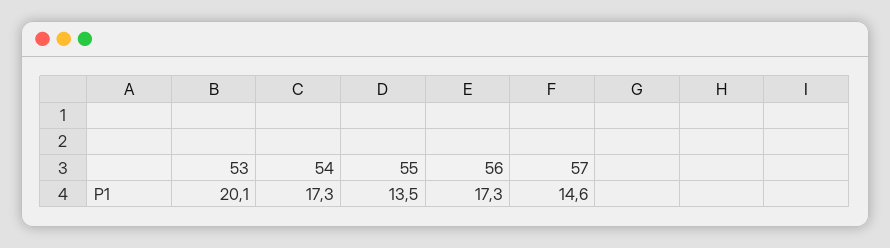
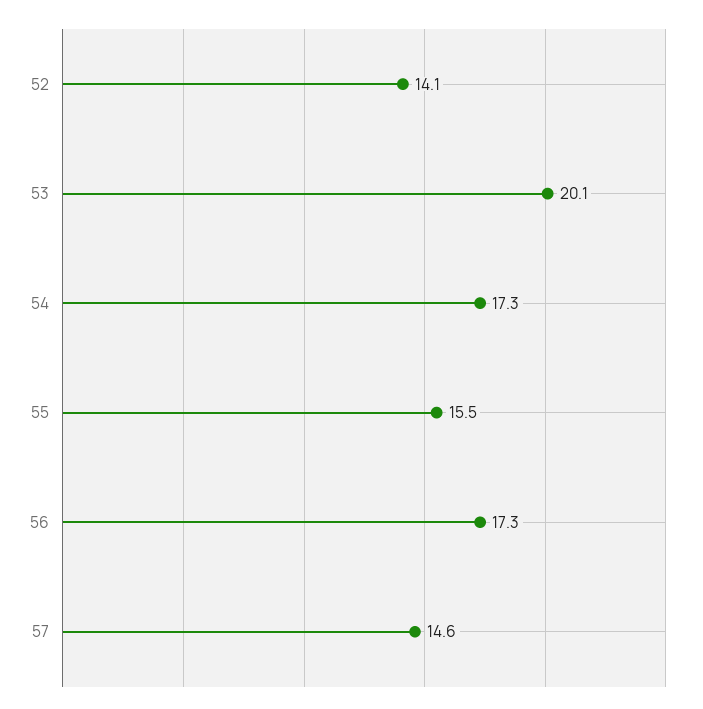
55: 13.5 -> 15.5
52: none -> 14.1

